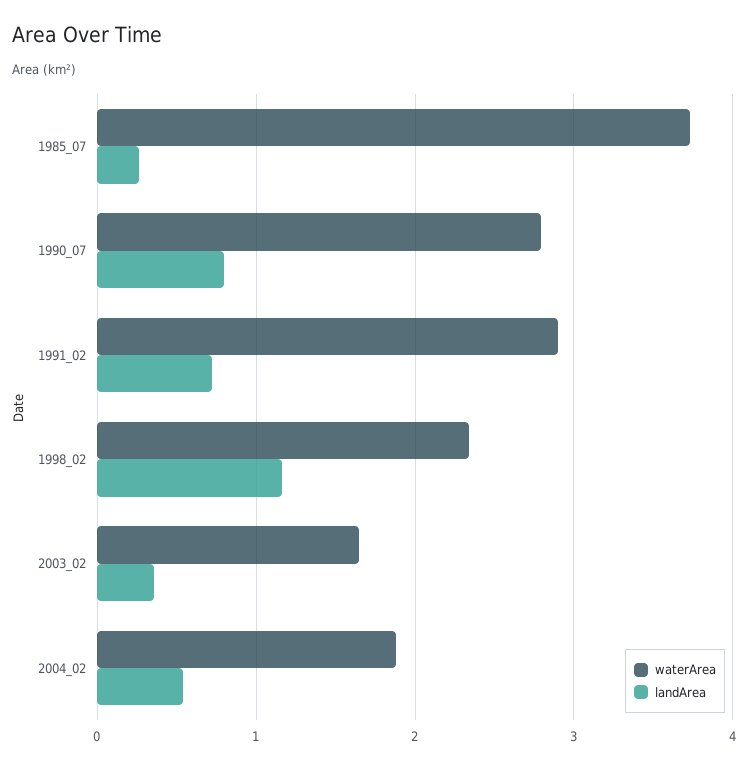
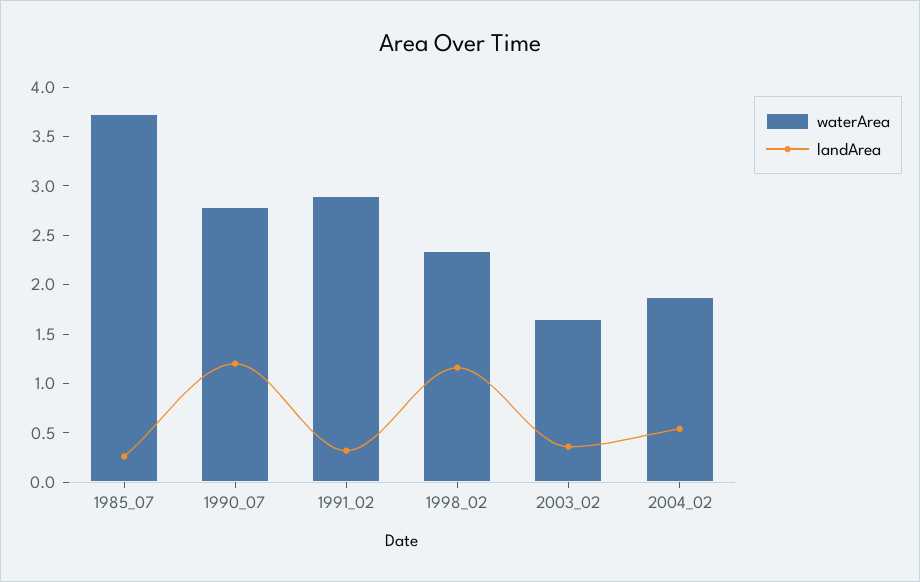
landArea, 1990_07: 0.8 -> 1.2
landArea, 1991_02: 0.7 -> 0.3

